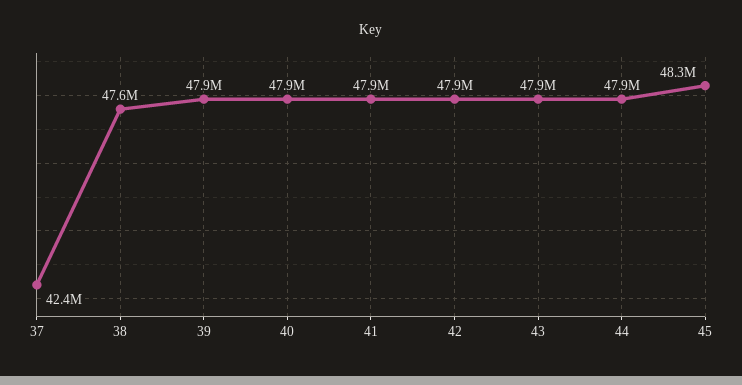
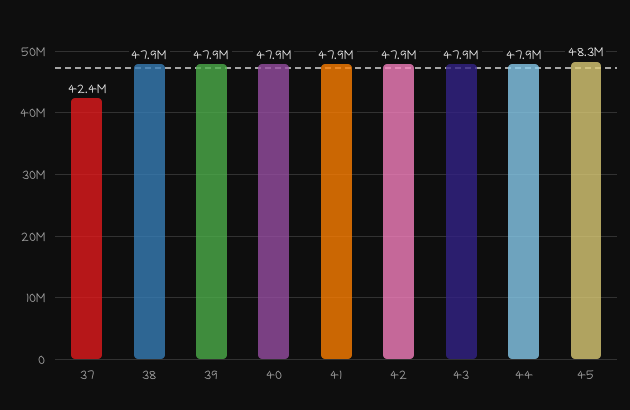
38: 47600000 -> 47900000

